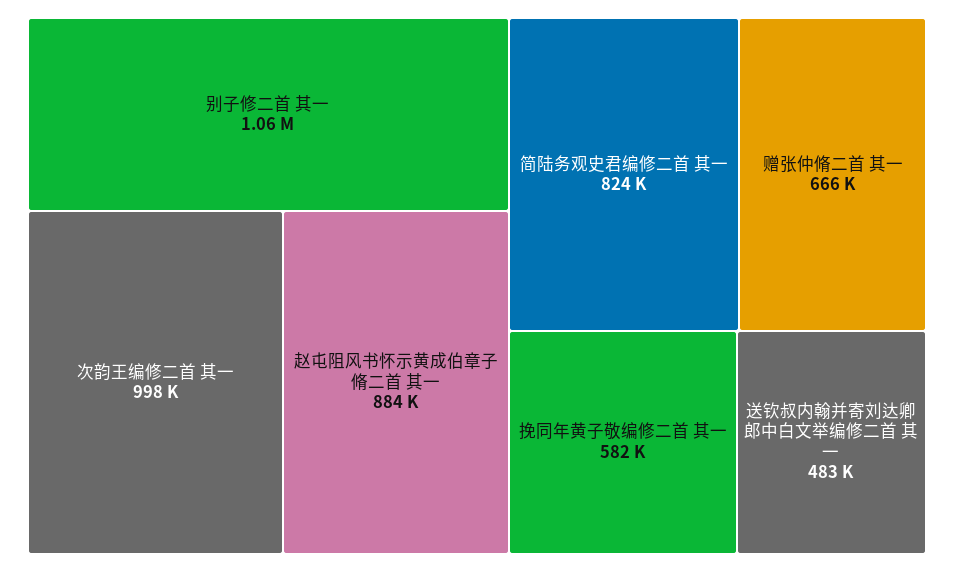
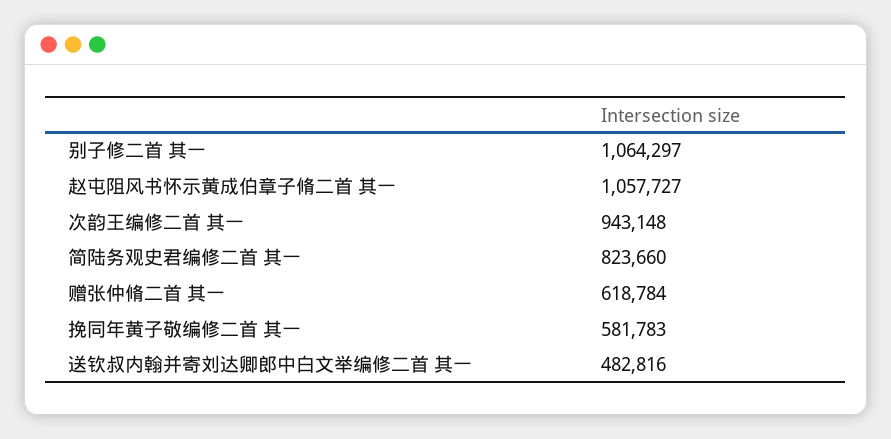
次韵王编修二首 其一: 998000 -> 943148
赵屯阻风书怀示黄成伯章子脩二首 其一: 884000 -> 1057727
赠张仲脩二首 其一: 666000 -> 618784

